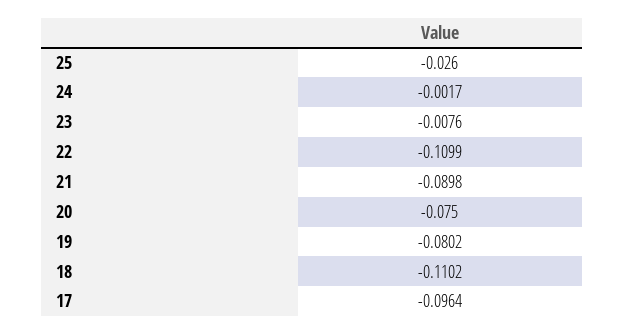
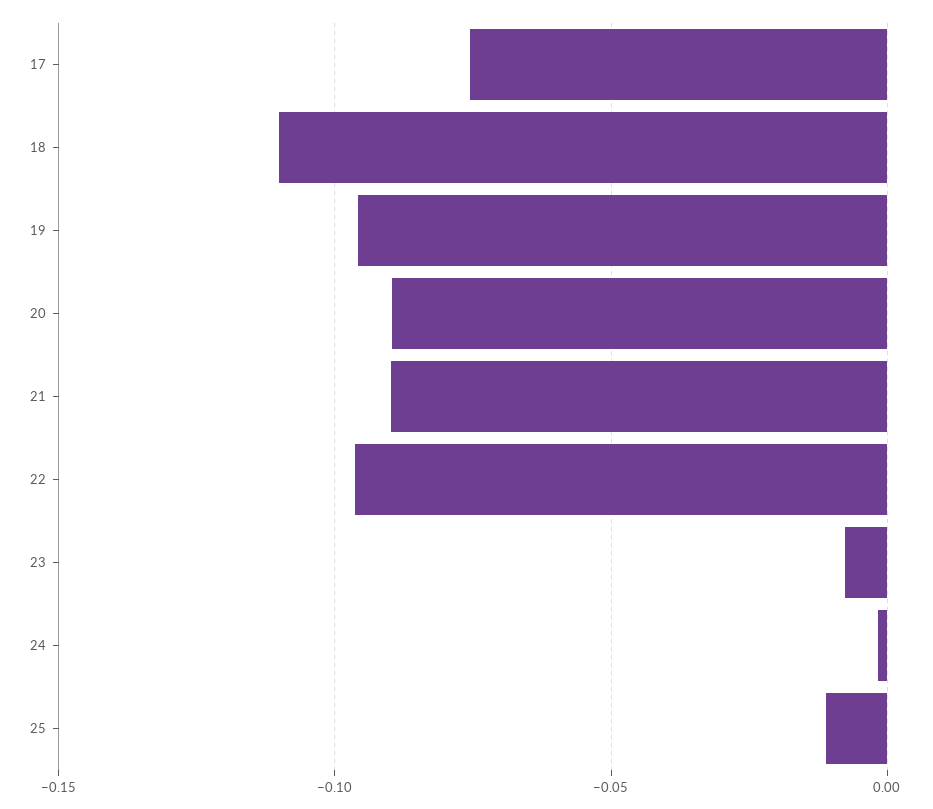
25: -0.026 -> -0.01
22: -0.1099 -> -0.095
20: -0.075 -> -0.09
19: -0.0802 -> -0.095
17: -0.0964 -> -0.075

